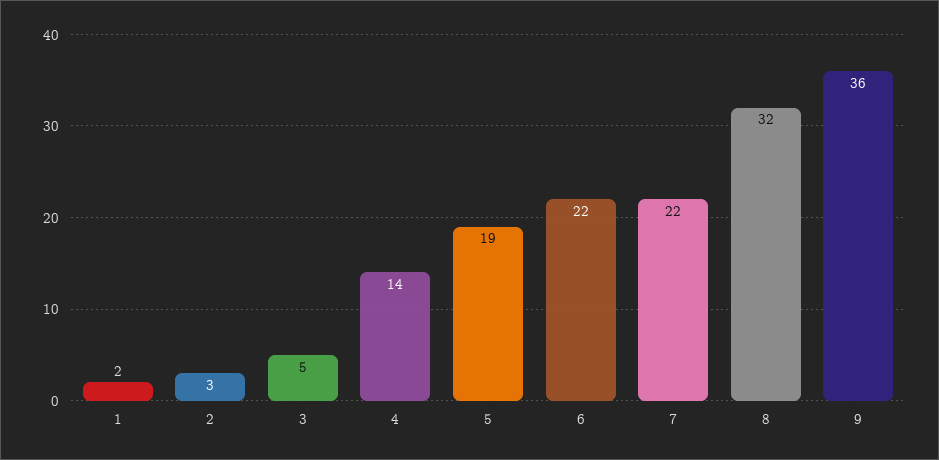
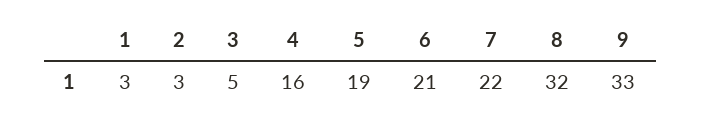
1: 2 -> 3
4: 14 -> 16
6: 22 -> 21
9: 36 -> 33

